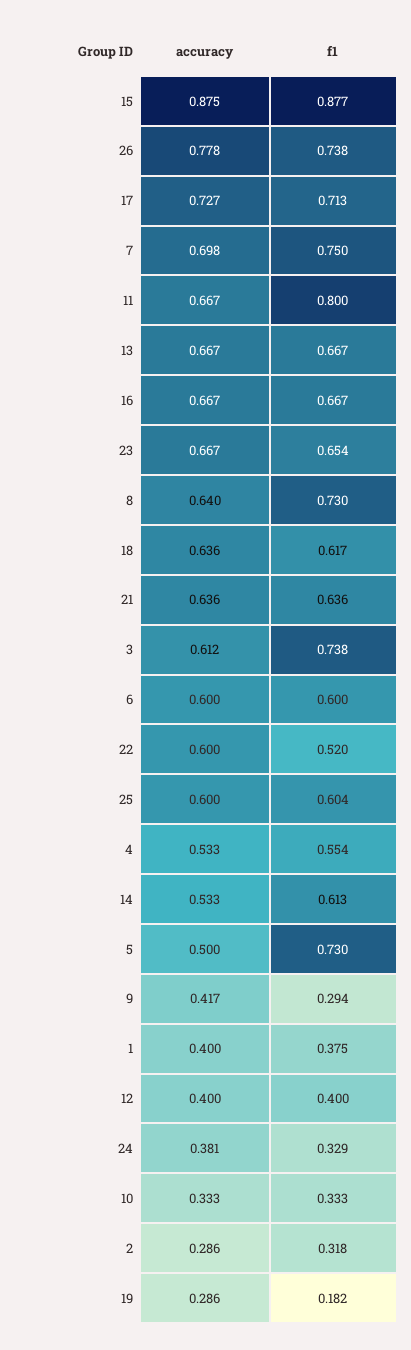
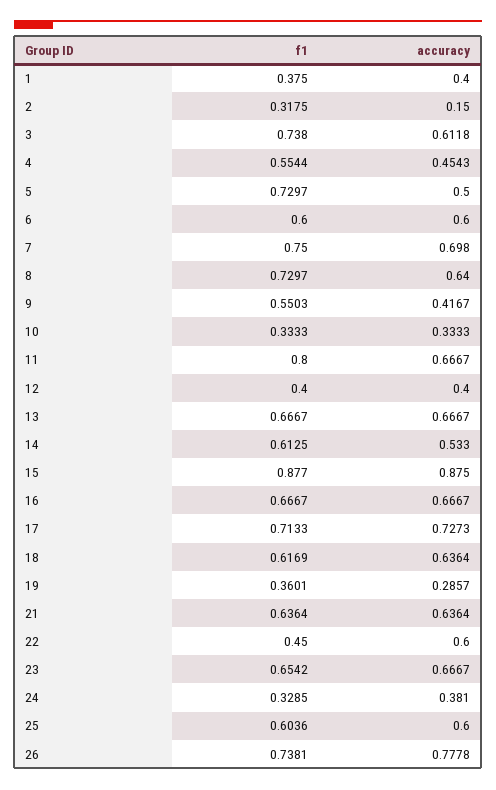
f1, 22: 0.52 -> 0.45
accuracy, 4: 0.533 -> 0.4543
f1, 9: 0.294 -> 0.5503
accuracy, 2: 0.286 -> 0.15
f1, 19: 0.182 -> 0.3601

